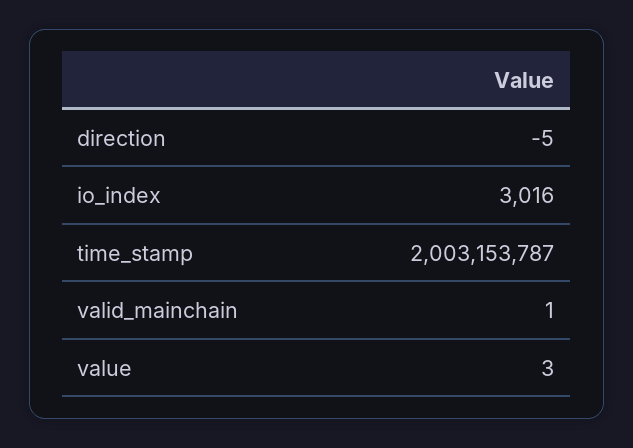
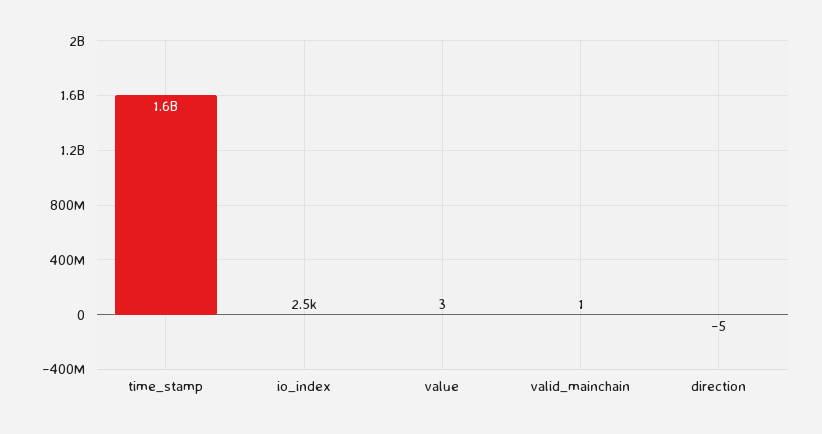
io_index: 3016 -> 2500
time_stamp: 2003153787 -> 1600000000

